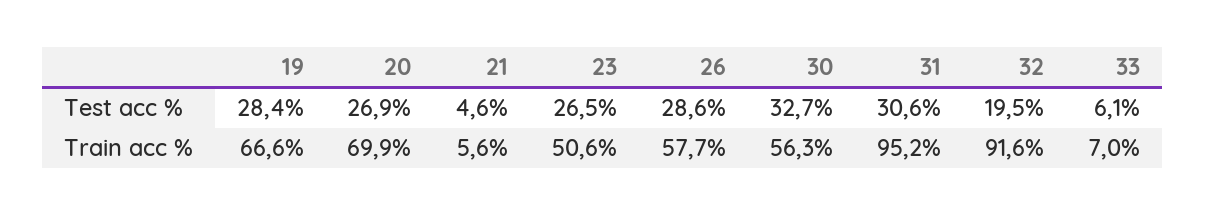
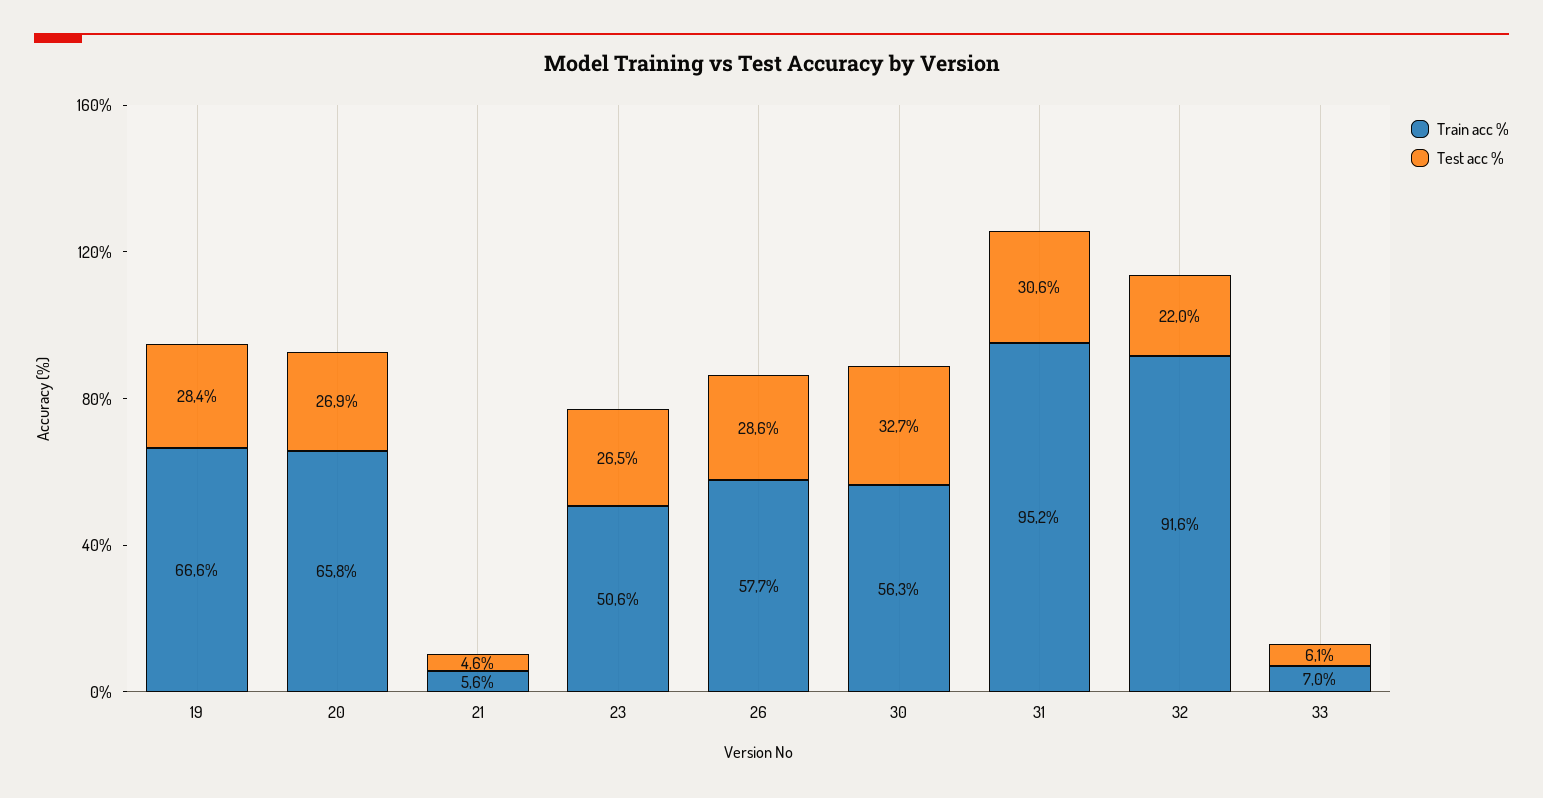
Test acc %, 32: 19.5 -> 22
Train acc %, 20: 69.9 -> 65.8

